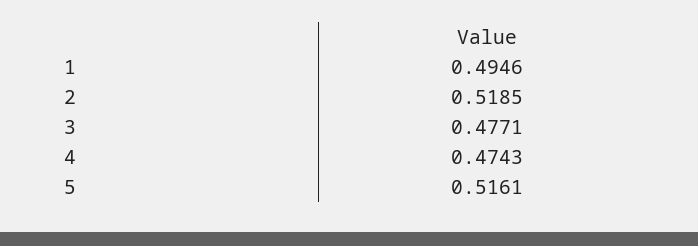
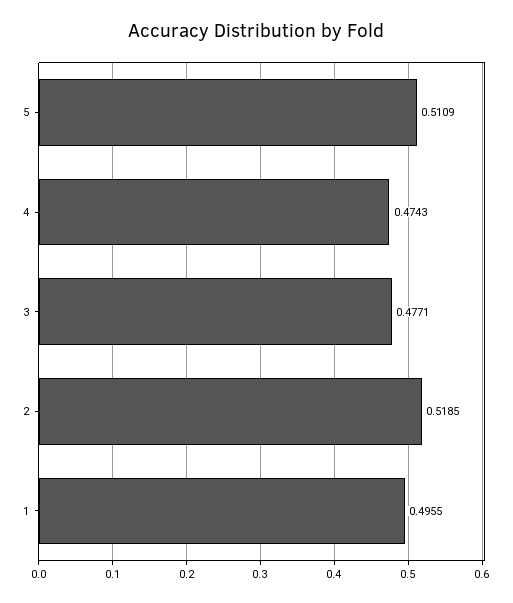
1: 0.4946 -> 0.4955
5: 0.5161 -> 0.5109

